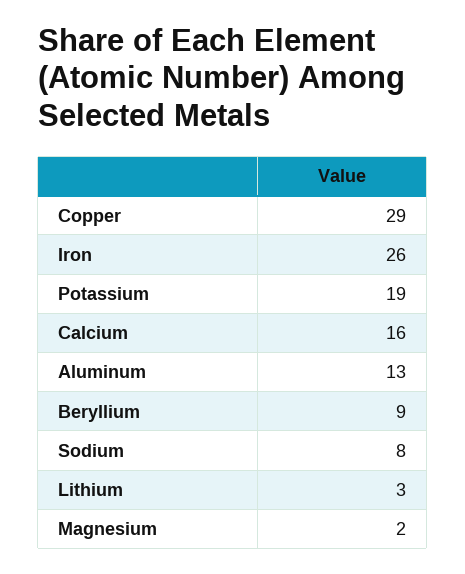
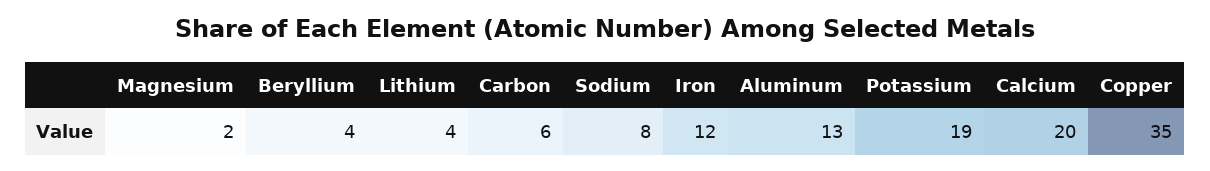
Copper: 29 -> 35
Iron: 26 -> 12
Calcium: 16 -> 20
Beryllium: 9 -> 4
Lithium: 3 -> 4
Carbon: none -> 6

